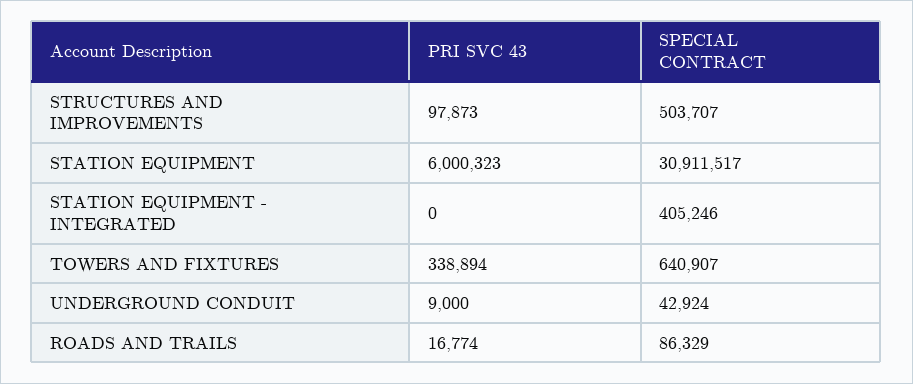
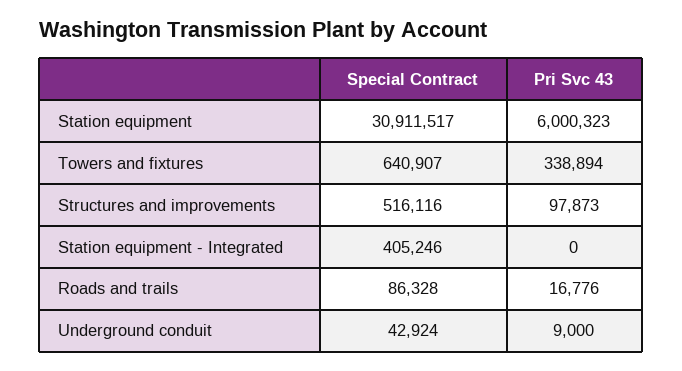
SPECIAL CONTRACT, STRUCTURES AND IMPROVEMENTS: 503707 -> 516116
PRI SVC 43, ROADS AND TRAILS: 16774 -> 16776
SPECIAL CONTRACT, ROADS AND TRAILS: 86329 -> 86328

